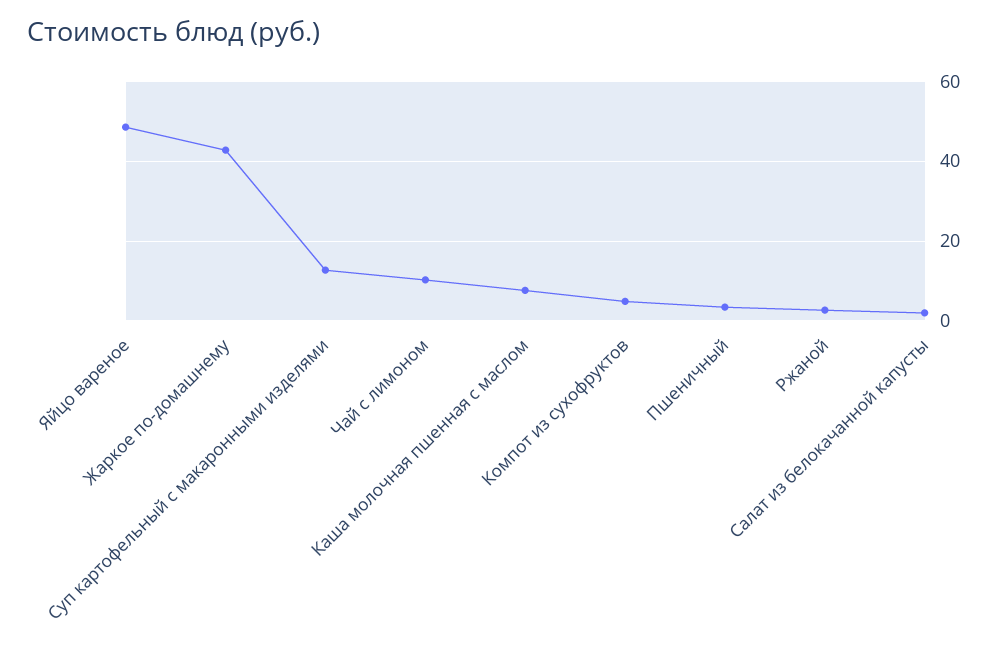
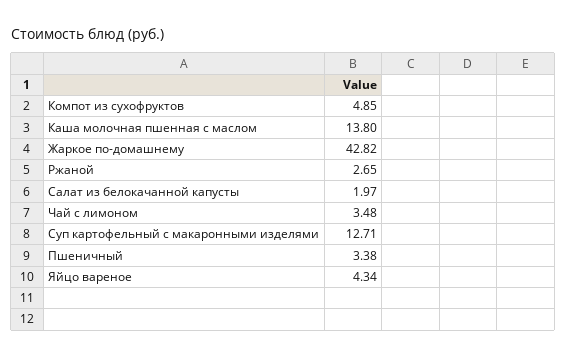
Яйцо вареное: 48 -> 4.34
Чай с лимоном: 10 -> 3.48
Каша молочная пшенная с маслом: 8 -> 13.8

